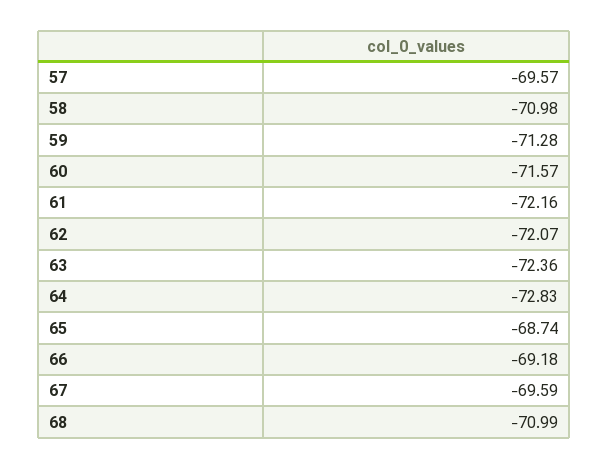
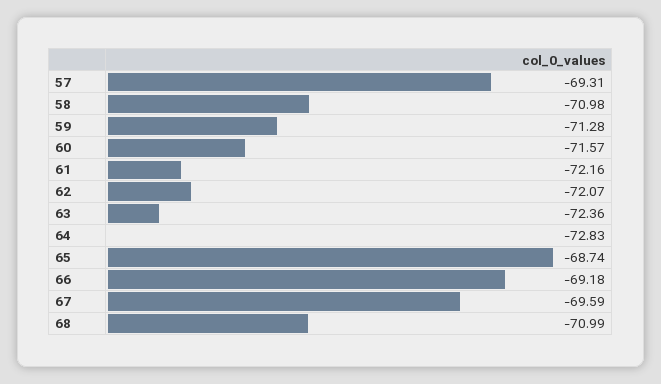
57: -69.57 -> -69.31

